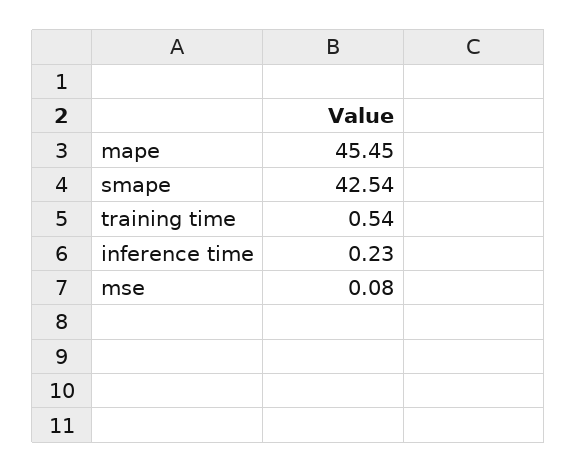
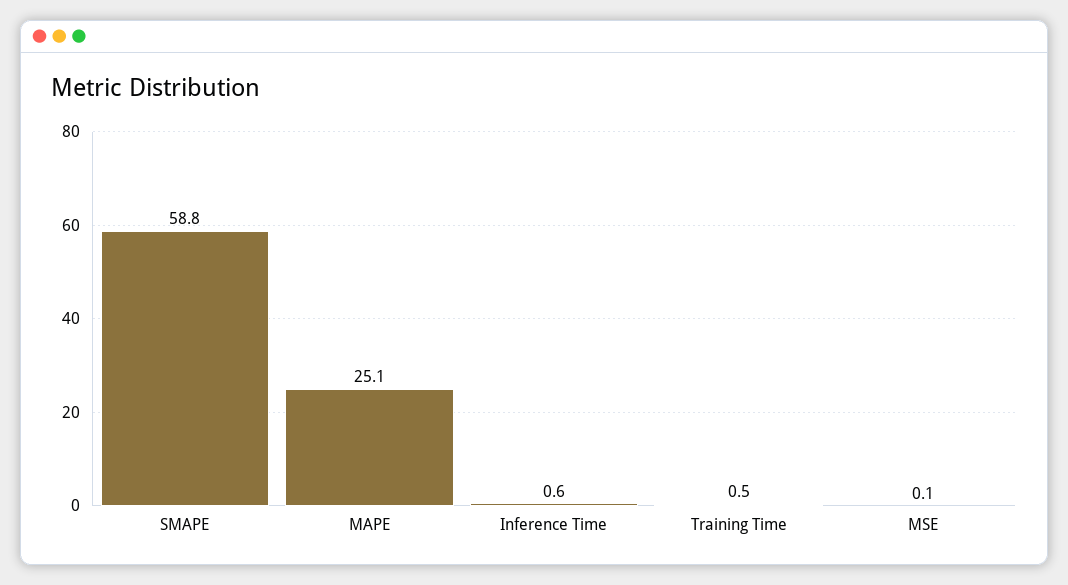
mape: 45.45 -> 25.1
smape: 42.54 -> 58.8
inference time: 0.23 -> 0.6

